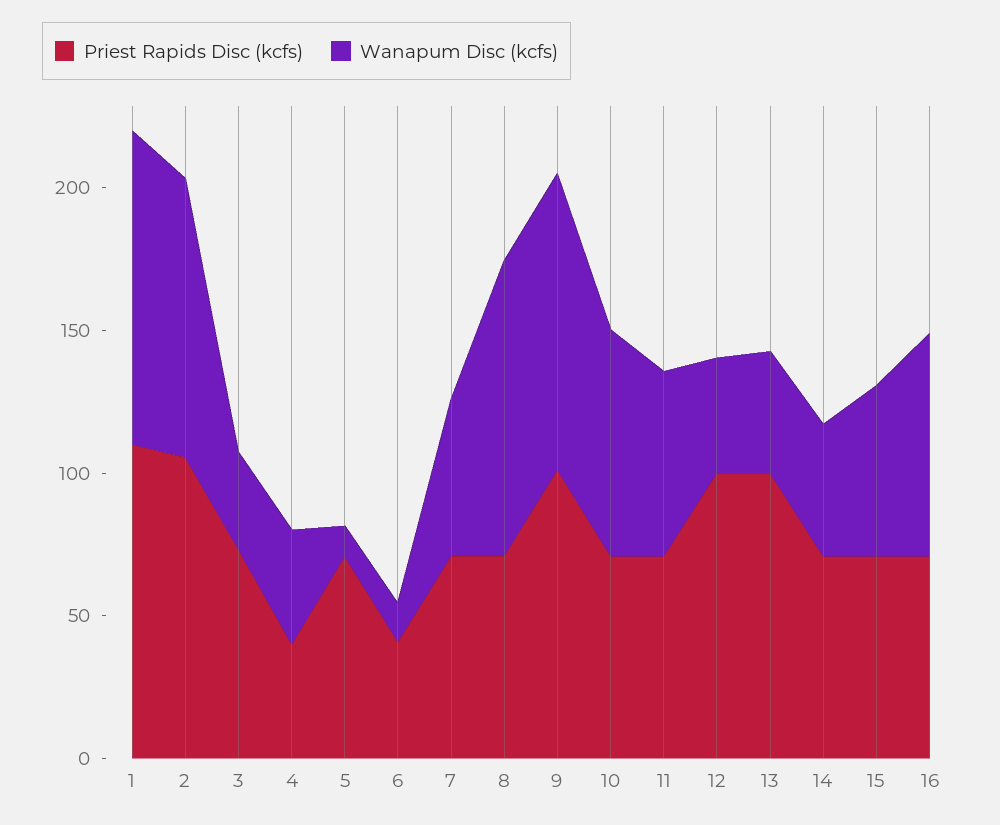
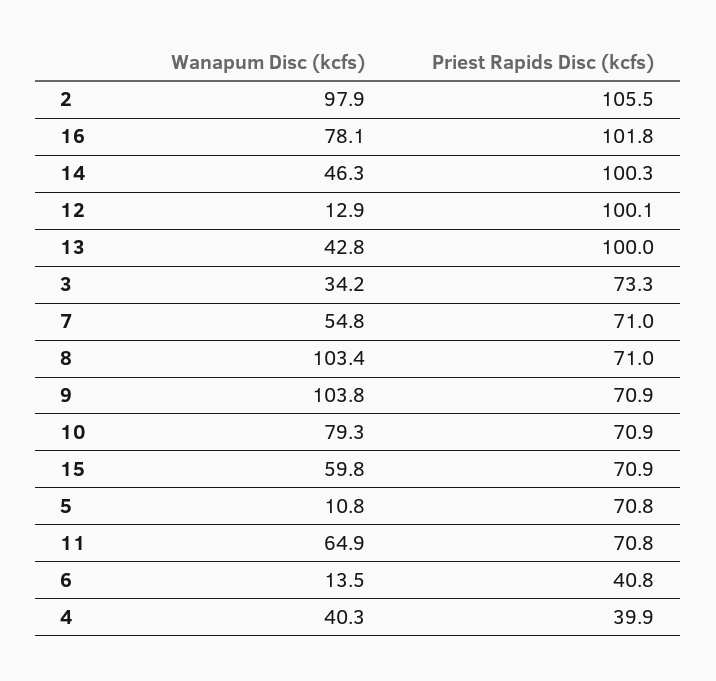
Priest Rapids Disc (kcfs), 1: 110 -> none
Wanapum Disc (kcfs), 1: 110 -> none
Priest Rapids Disc (kcfs), 9: 100 -> 70.9
Wanapum Disc (kcfs), 12: 40 -> 12.9
Priest Rapids Disc (kcfs), 14: 70 -> 100.3
Priest Rapids Disc (kcfs), 16: 70 -> 101.8

